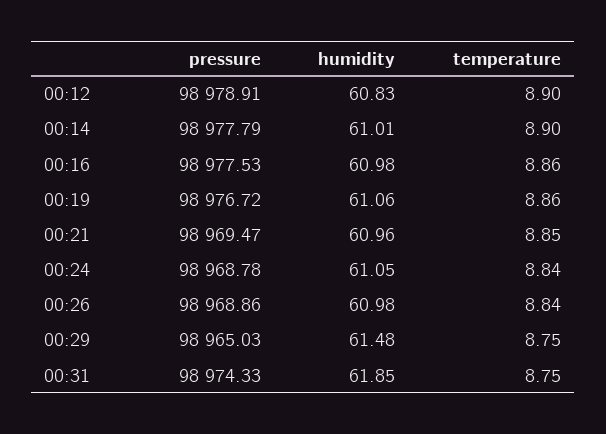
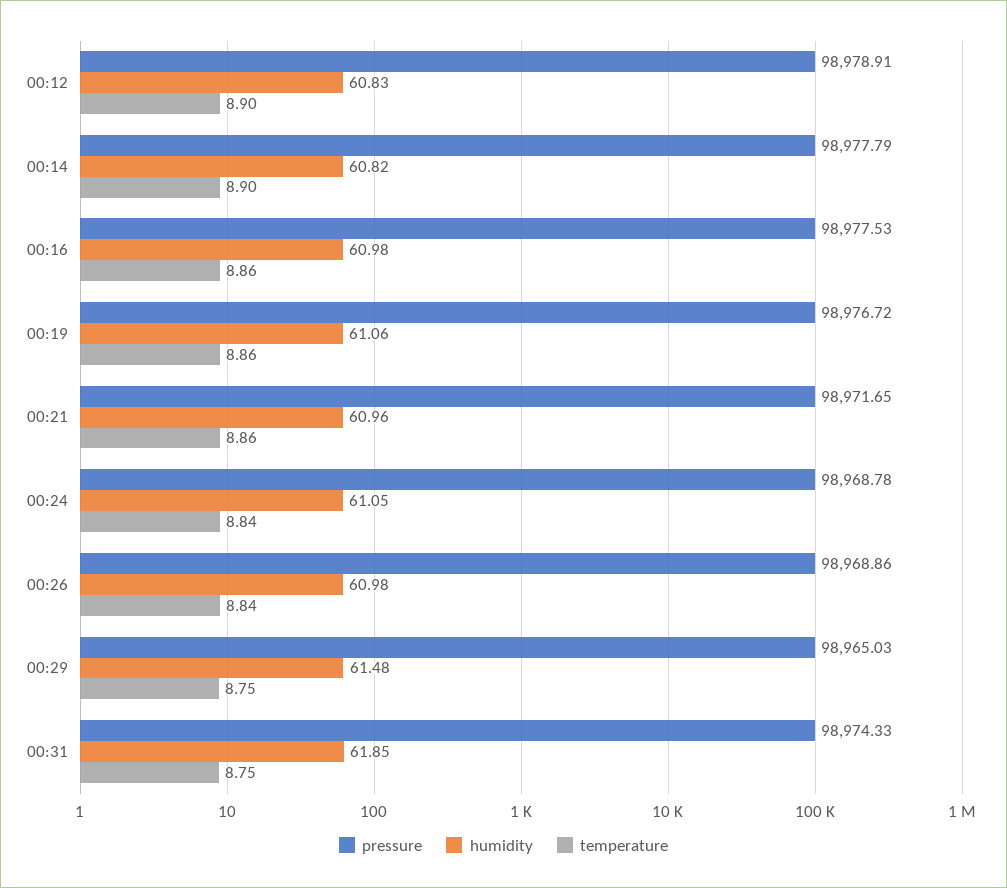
humidity, 00:14: 61.01 -> 60.82
pressure, 00:21: 98969.47 -> 98971.65
temperature, 00:21: 8.85 -> 8.86

